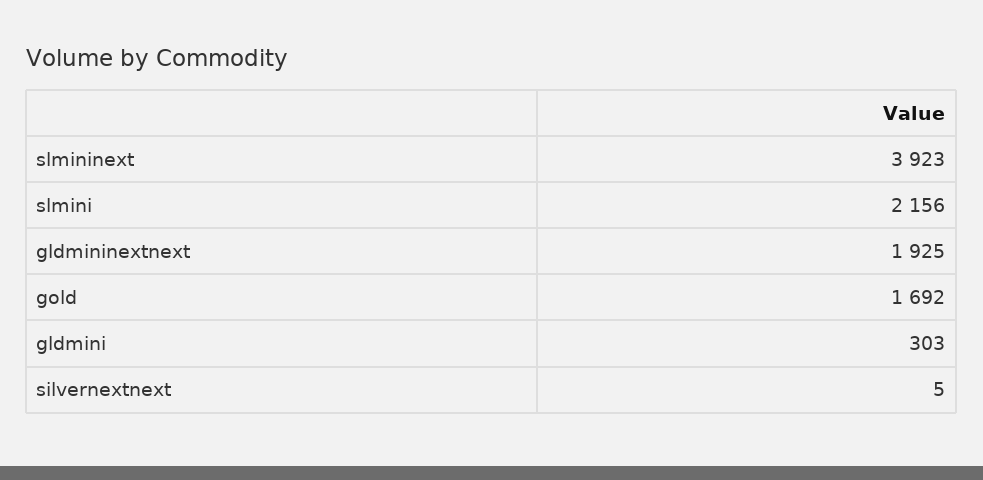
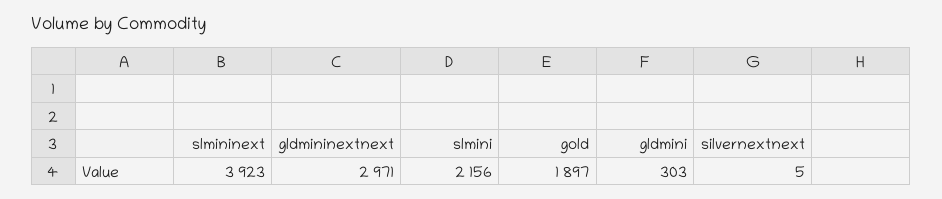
gldmininextnext: 1925 -> 2971
gold: 1692 -> 1897

